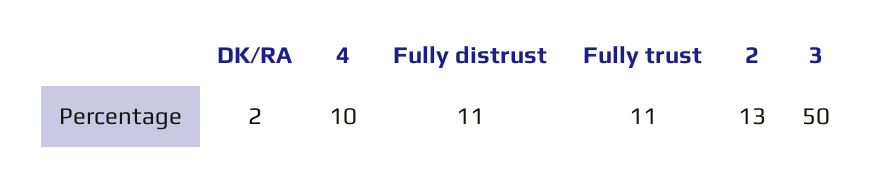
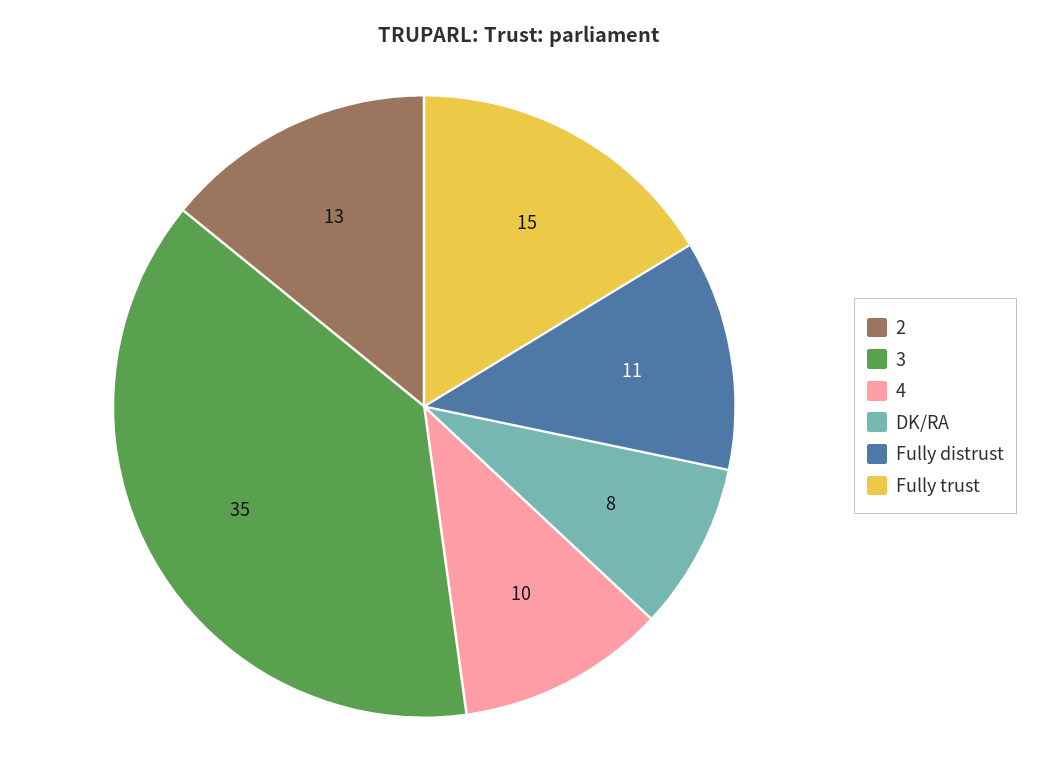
DK/RA: 2 -> 8
Fully trust: 11 -> 15
3: 50 -> 35

